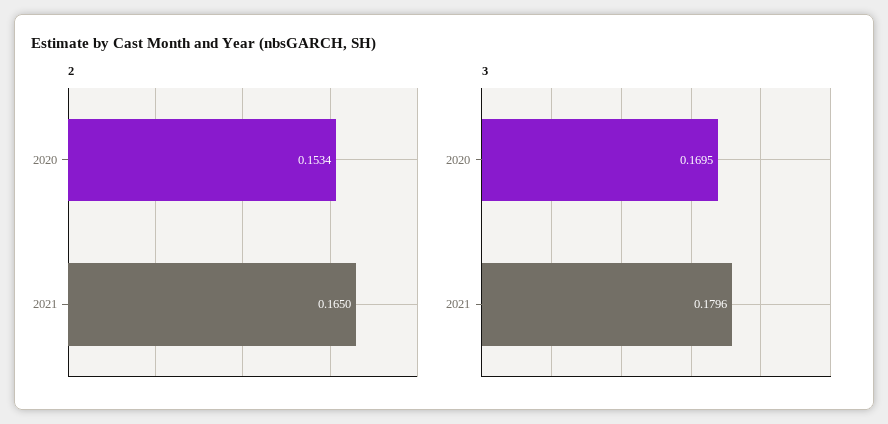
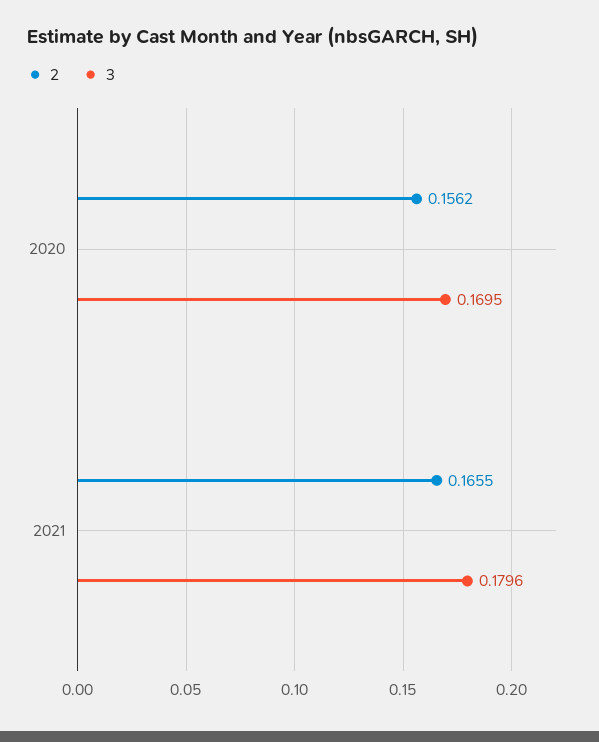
2, 2020: 0.1534 -> 0.1562
2, 2021: 0.165 -> 0.1655

